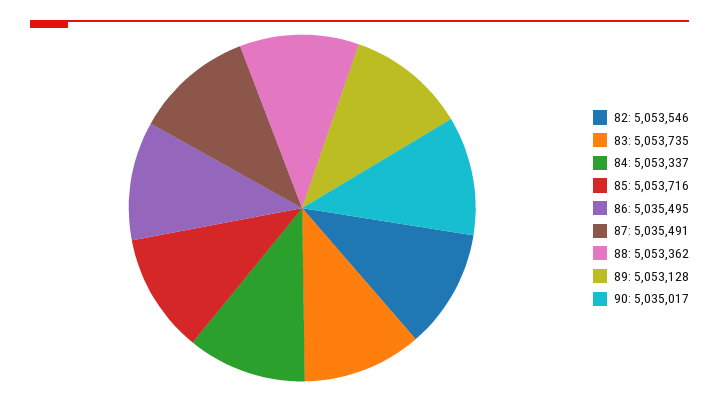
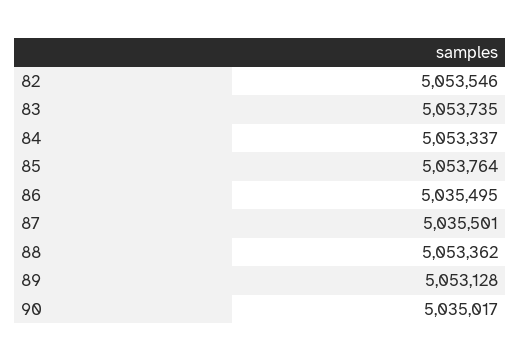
85: 5053716 -> 5053764
87: 5035491 -> 5035501

